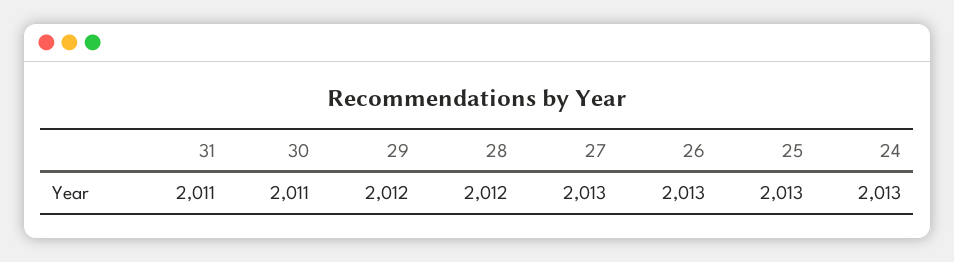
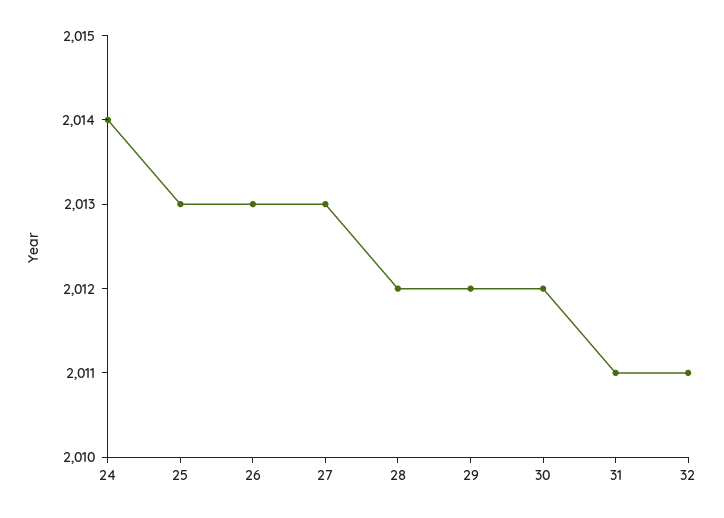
30: 2011 -> 2012
24: 2013 -> 2014
32: none -> 2011

